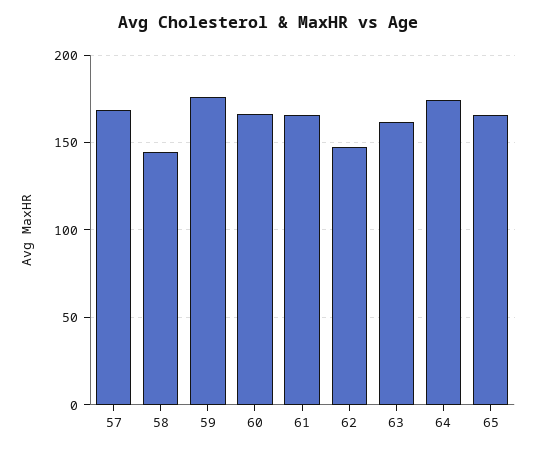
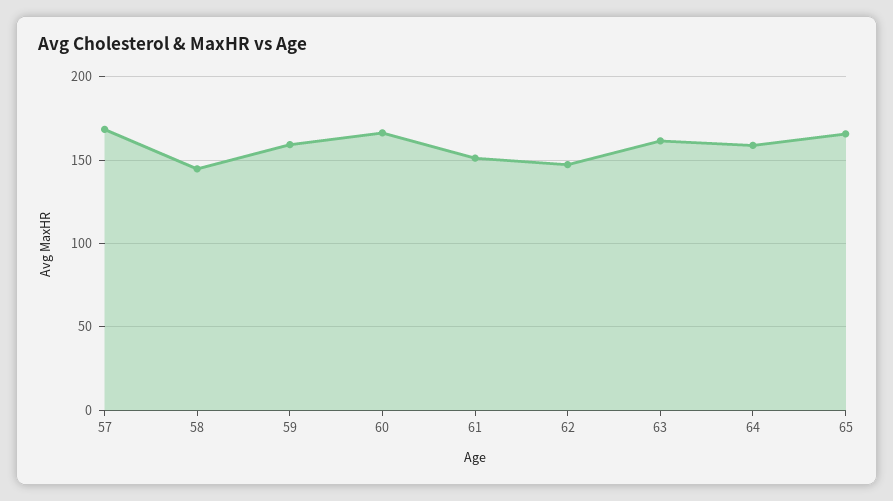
59: 175 -> 160
61: 165 -> 150
64: 175 -> 160

